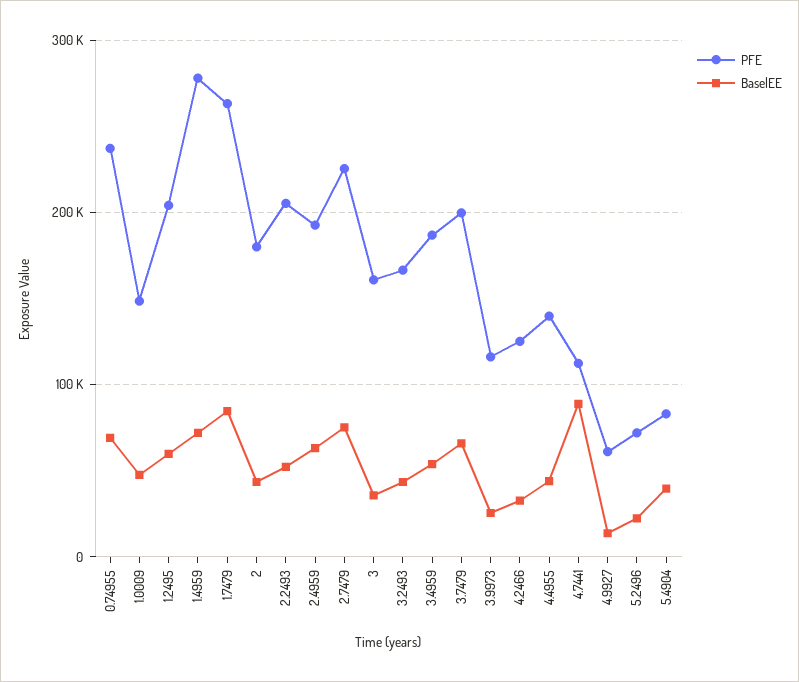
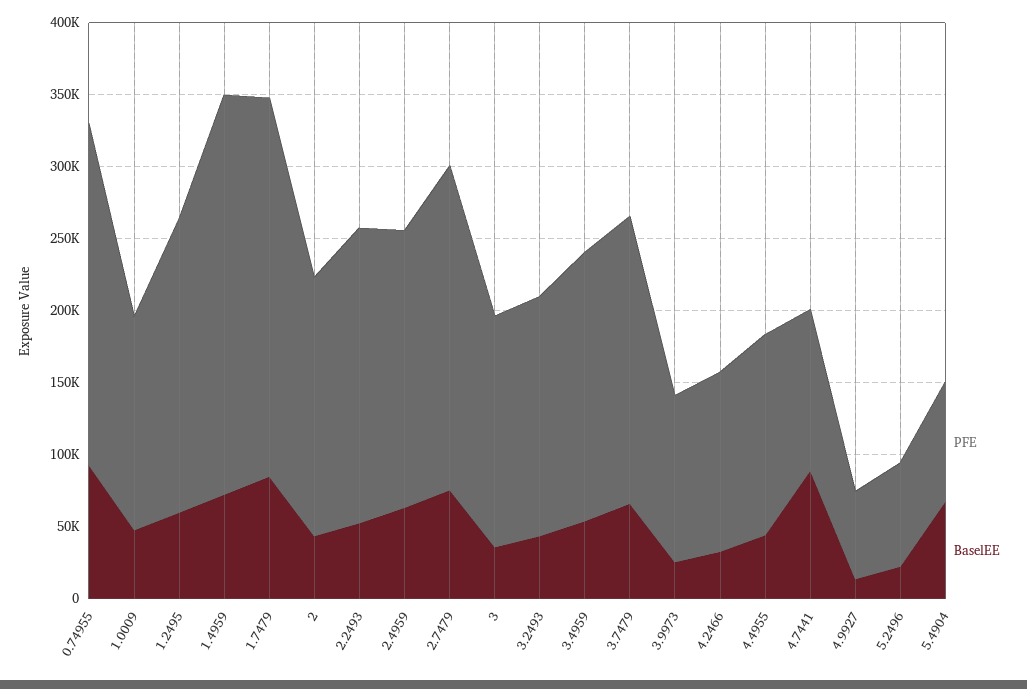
BaselEE, 0.74955: 70000 -> 90000
BaselEE, 5.4904: 40000 -> 70000

